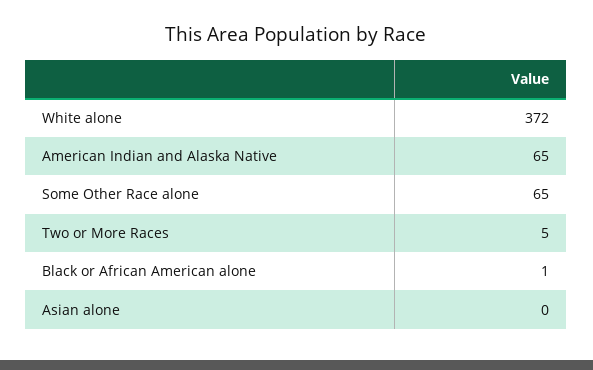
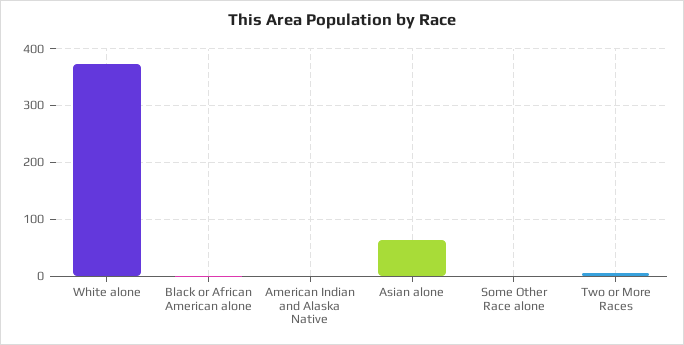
American Indian and Alaska Native: 65 -> 0
Some Other Race alone: 65 -> 0
Asian alone: 0 -> 60

